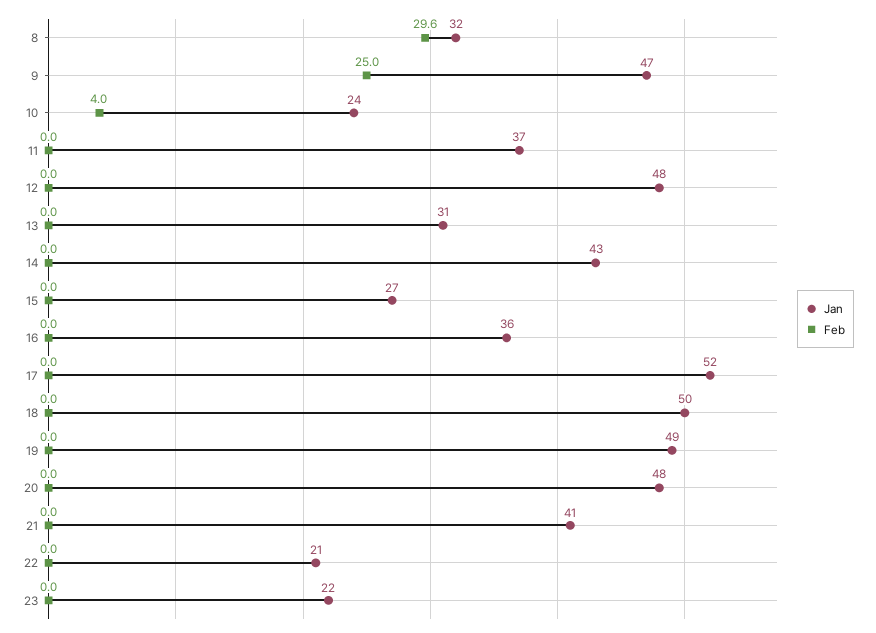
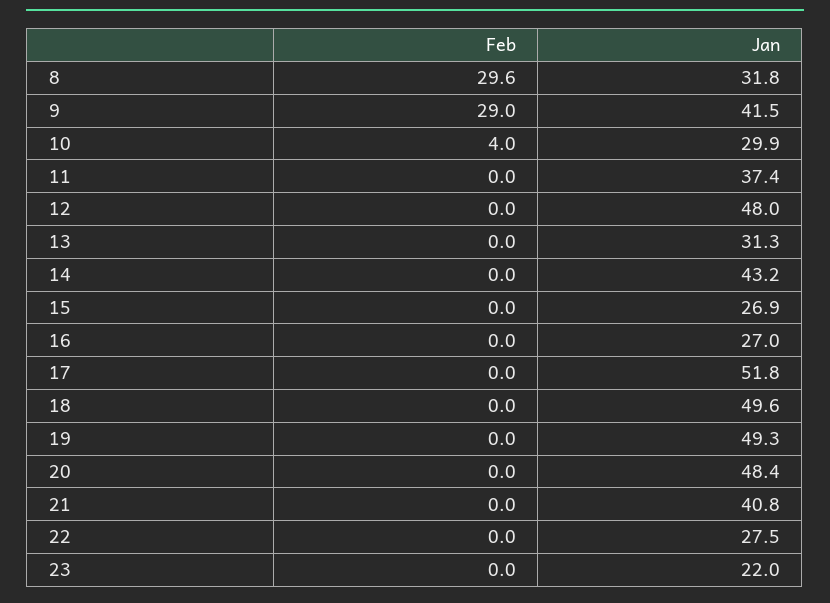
Jan, 9: 47 -> 41.5
Feb, 9: 25 -> 29
Jan, 10: 24 -> 29.9
Jan, 16: 36 -> 27
Jan, 22: 21 -> 27.5

